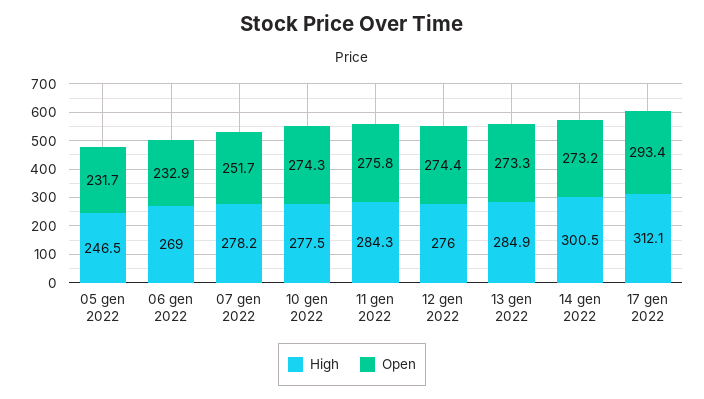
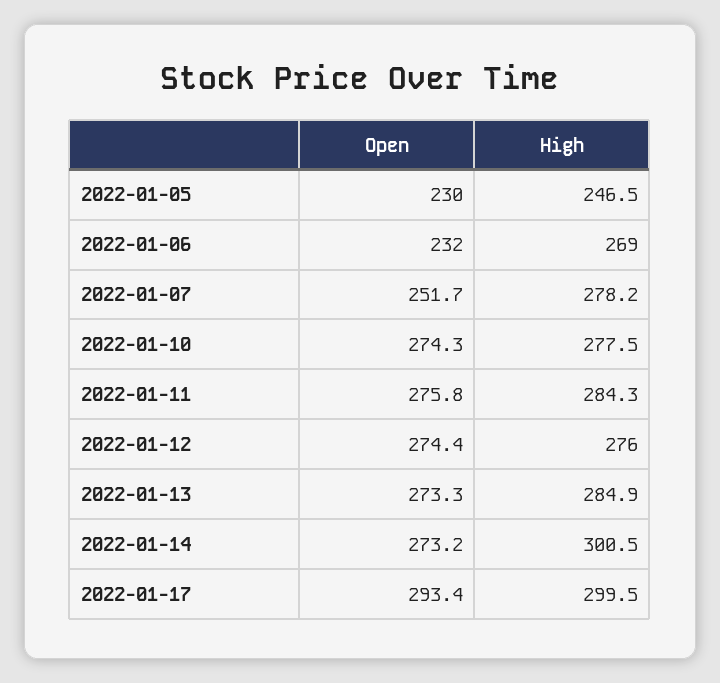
Open, 05 gen 2022: 231.7 -> 230
Open, 06 gen 2022: 232.9 -> 232
High, 17 gen 2022: 312.1 -> 299.5

